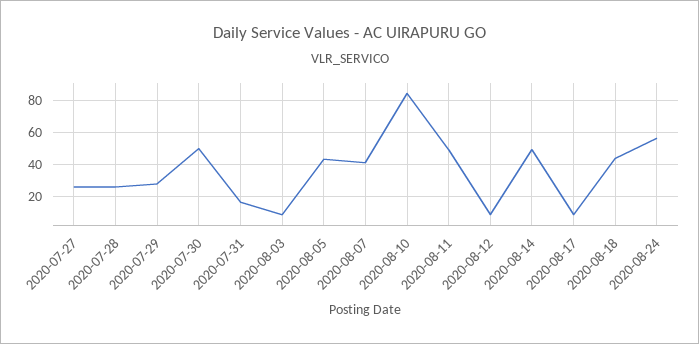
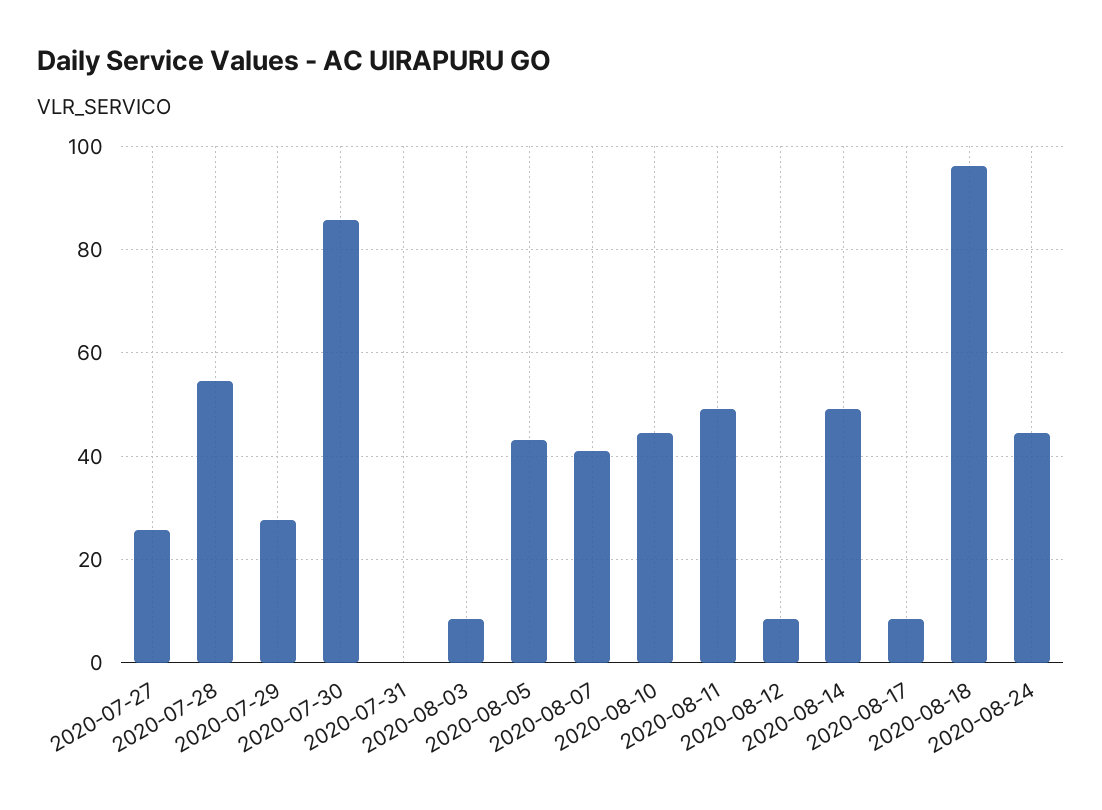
2020-07-28: 25 -> 54
2020-07-30: 50 -> 86
2020-07-31: 15 -> 0
2020-08-10: 85 -> 44
2020-08-18: 45 -> 96
2020-08-24: 55 -> 44

